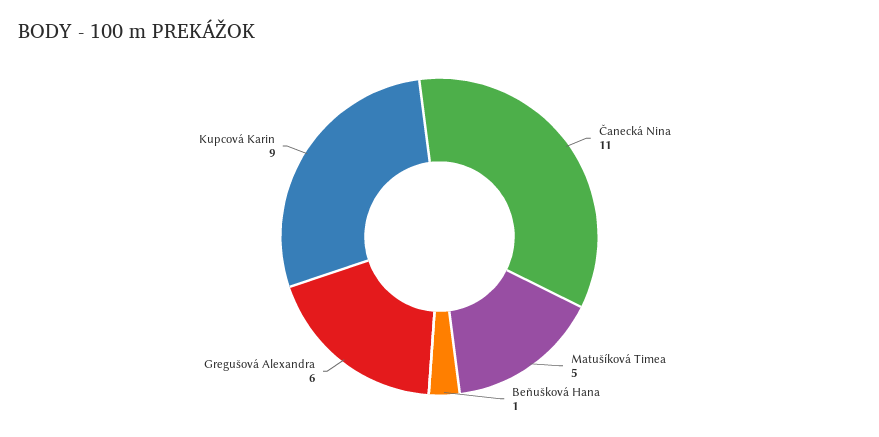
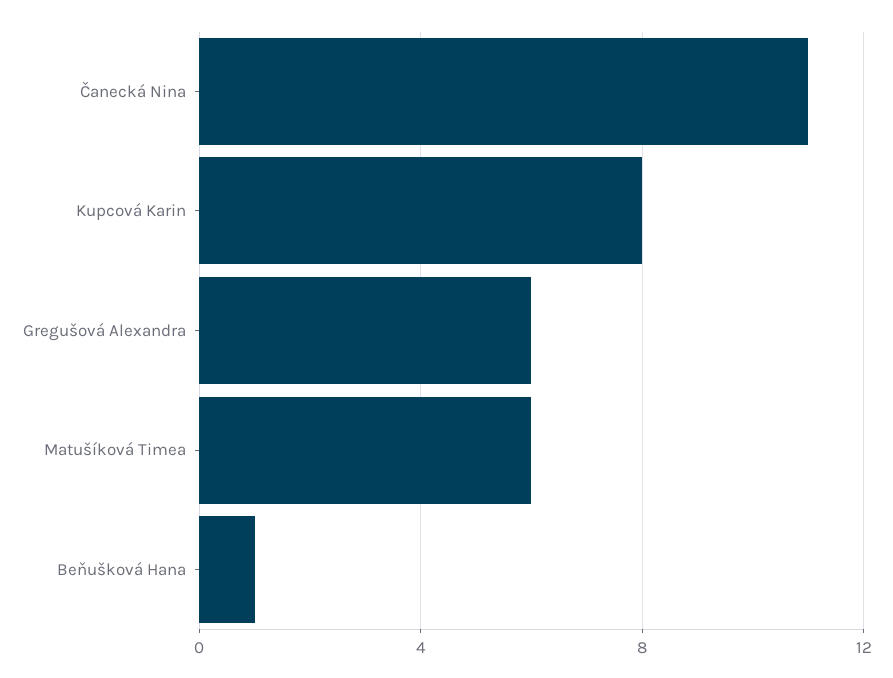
Matušíková Timea: 5 -> 6
Kupcová Karin: 9 -> 8

